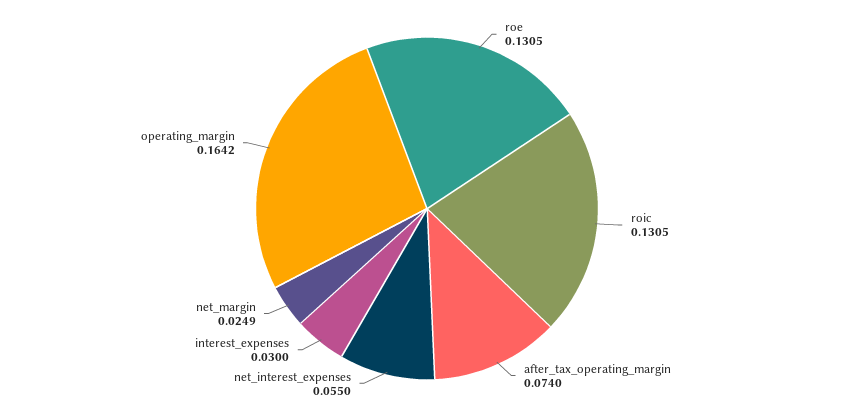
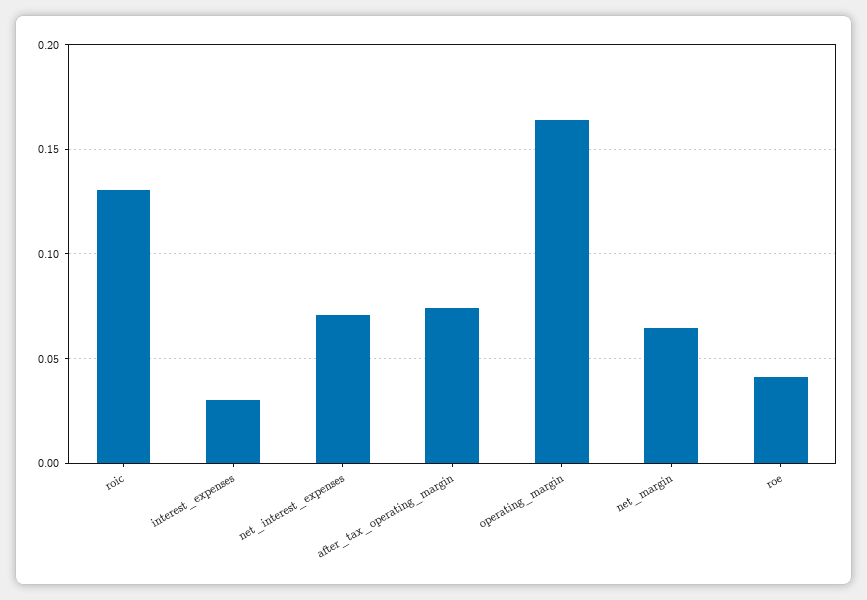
roe: 0.1305 -> 0.04
net_interest_expenses: 0.055 -> 0.07
net_margin: 0.0249 -> 0.065

